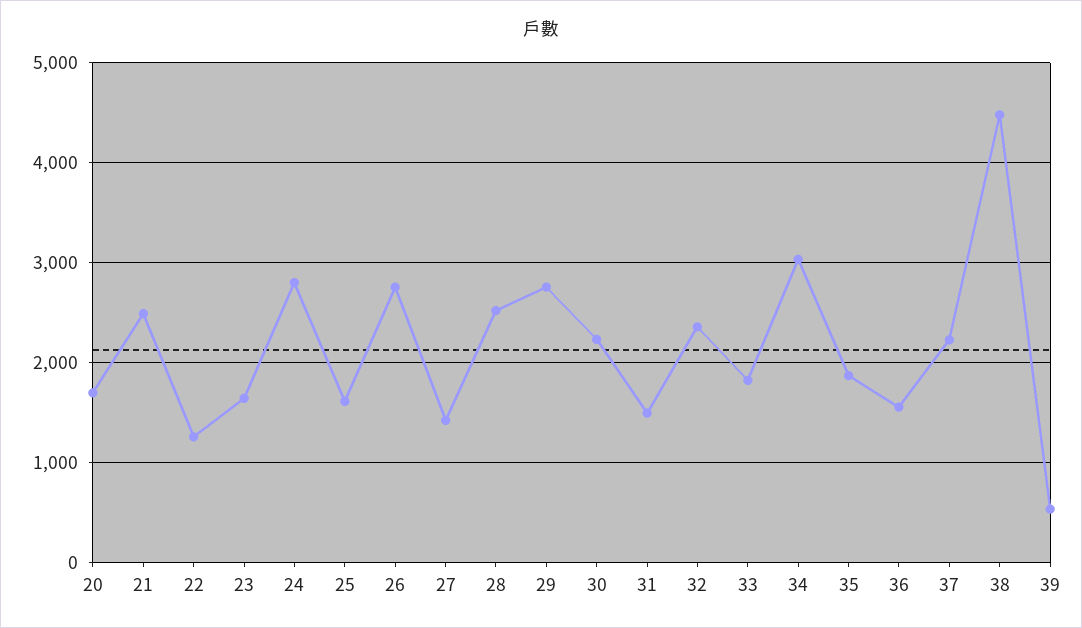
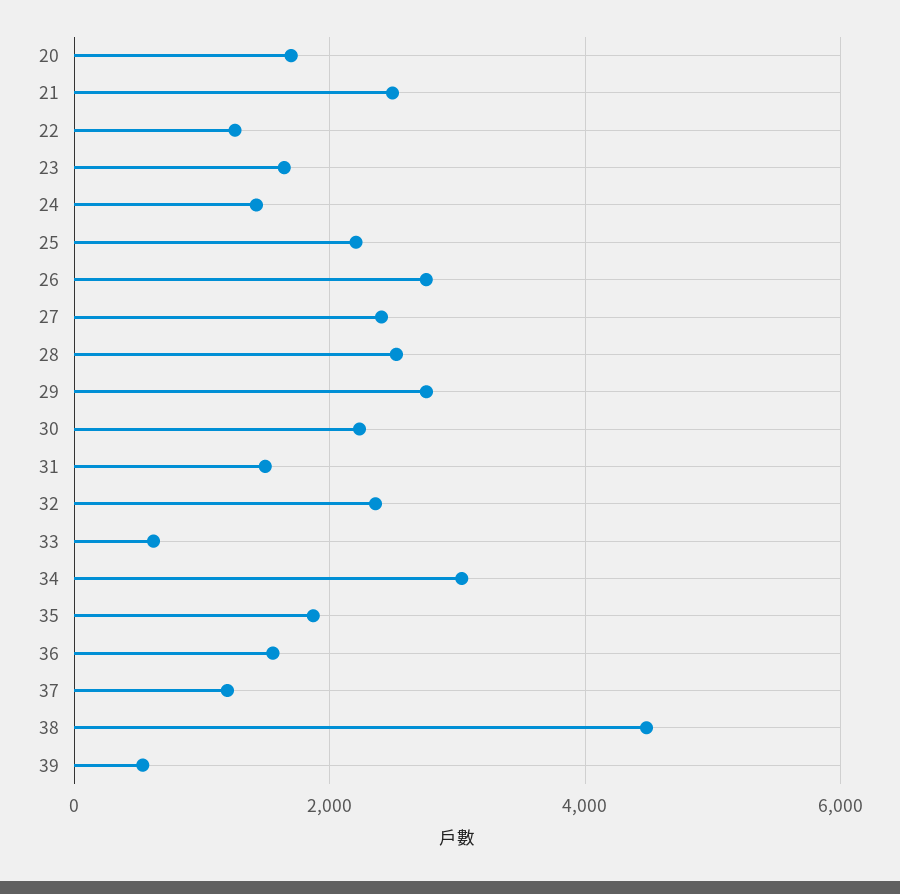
24: 2800 -> 1400
25: 1600 -> 2200
27: 1400 -> 2400
33: 1800 -> 600
37: 2200 -> 1200

